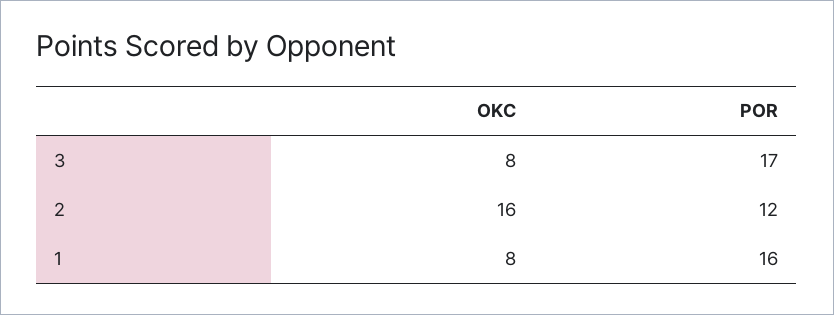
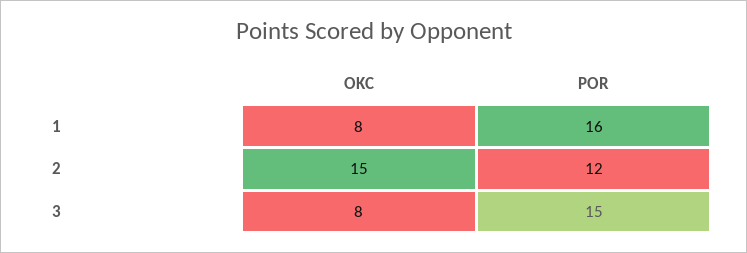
POR, 3: 17 -> 15
OKC, 2: 16 -> 15

